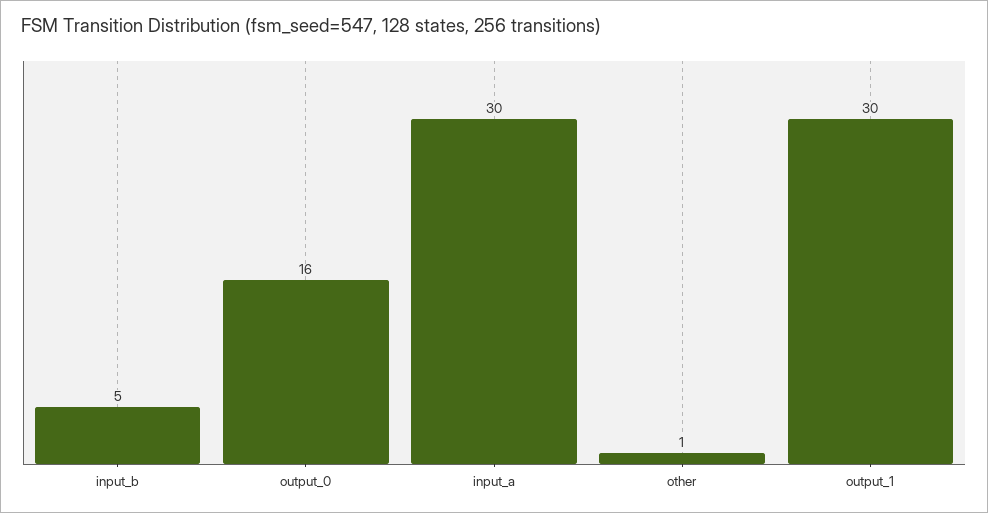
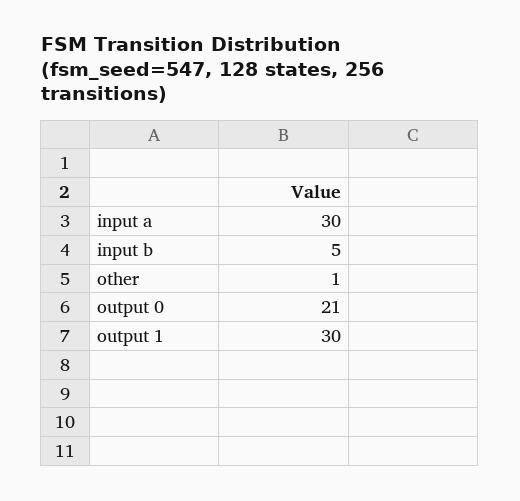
output_0: 16 -> 21

